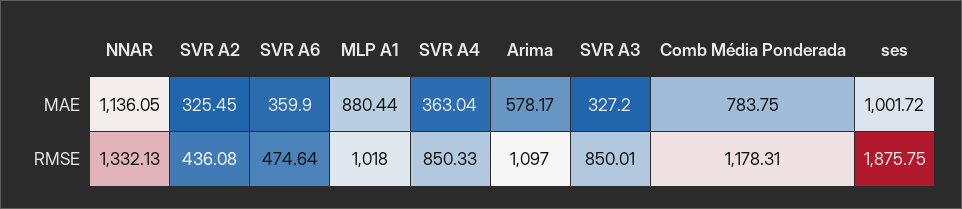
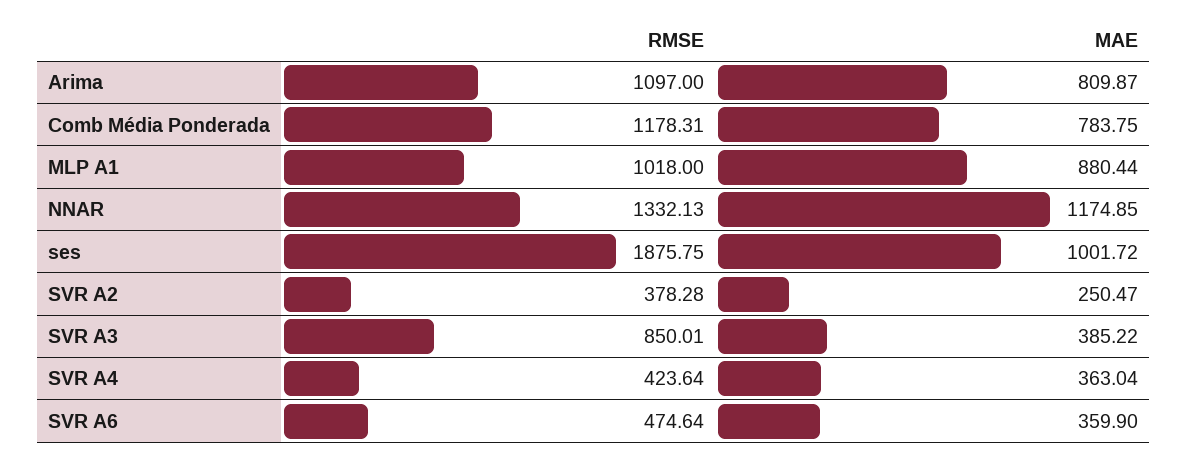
NNAR, MAE: 1136.05 -> 1174.85
SVR A2, MAE: 325.45 -> 250.47
Arima, MAE: 578.17 -> 809.87
SVR A3, MAE: 327.2 -> 385.22
SVR A2, RMSE: 436.08 -> 378.28
SVR A4, RMSE: 850.33 -> 423.64

